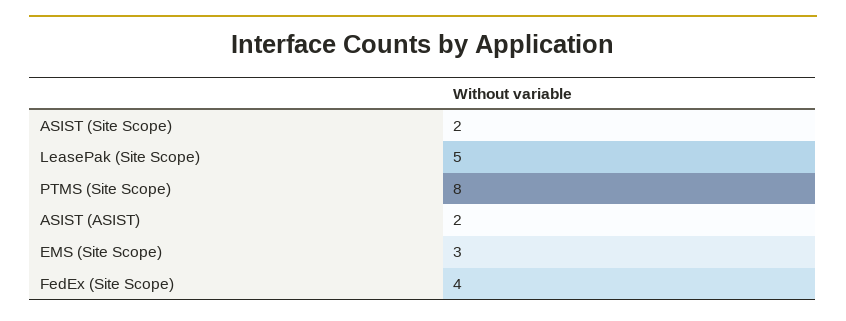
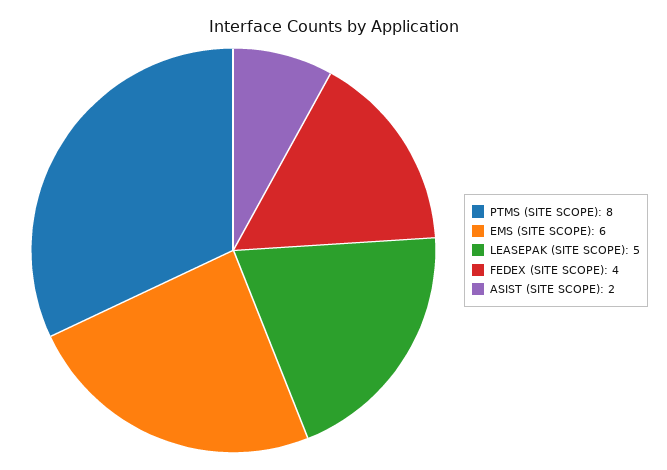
ASIST (ASIST): 2 -> none
EMS (Site Scope): 3 -> 6

